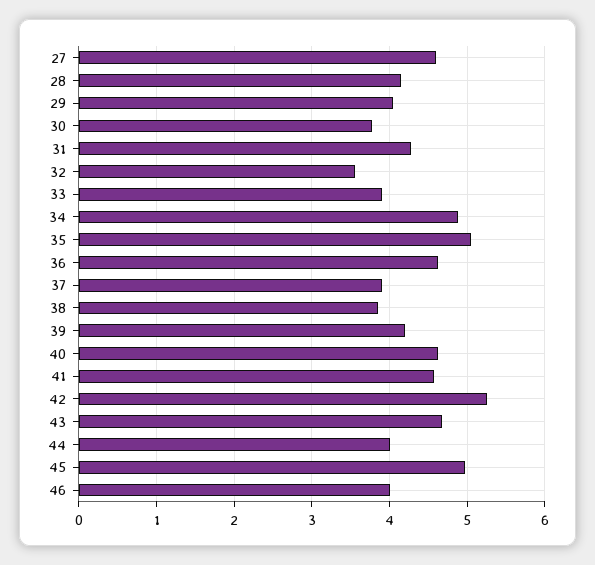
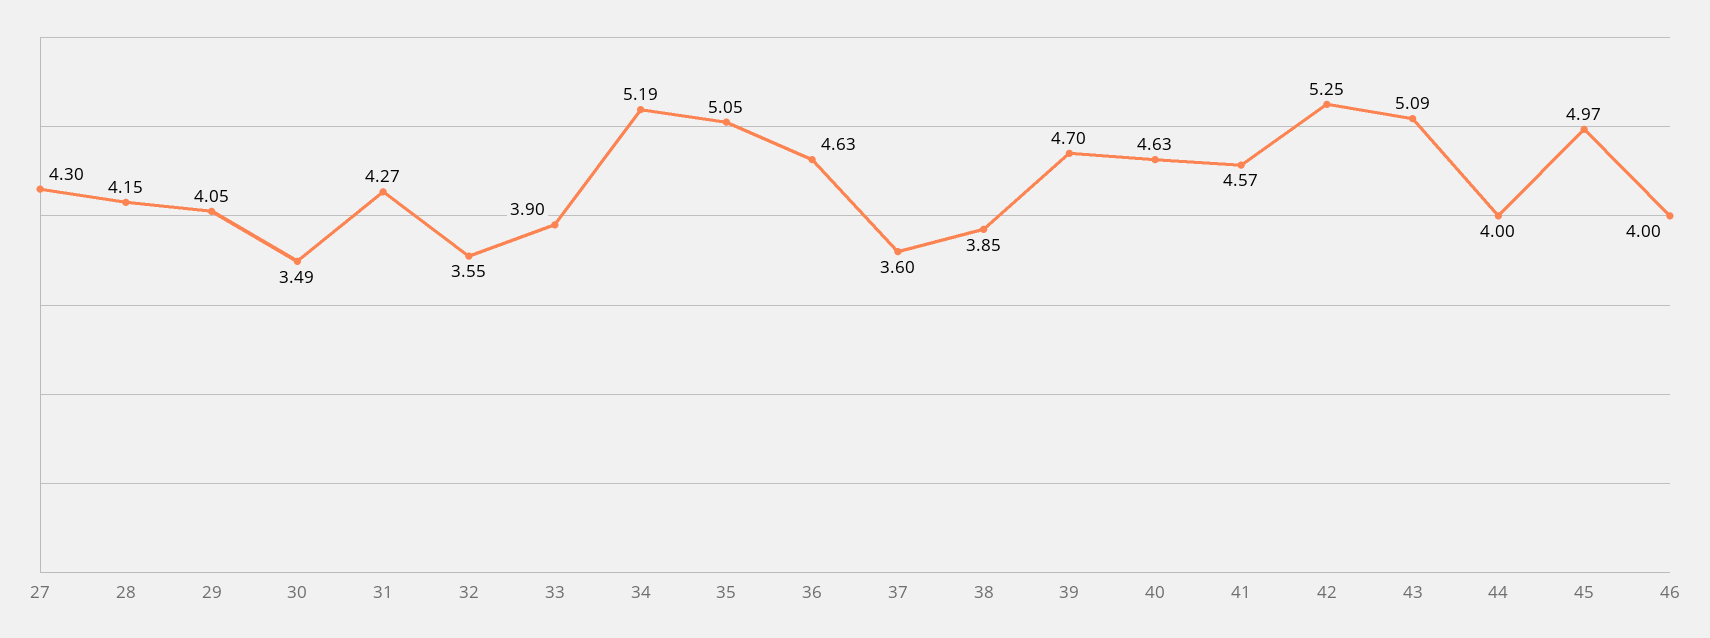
27: 4.6 -> 4.3
30: 3.8 -> 3.49
34: 4.9 -> 5.19
37: 3.9 -> 3.6
39: 4.2 -> 4.7
43: 4.7 -> 5.09

